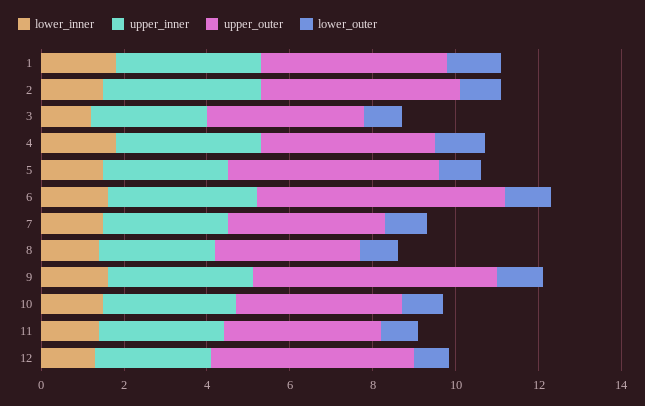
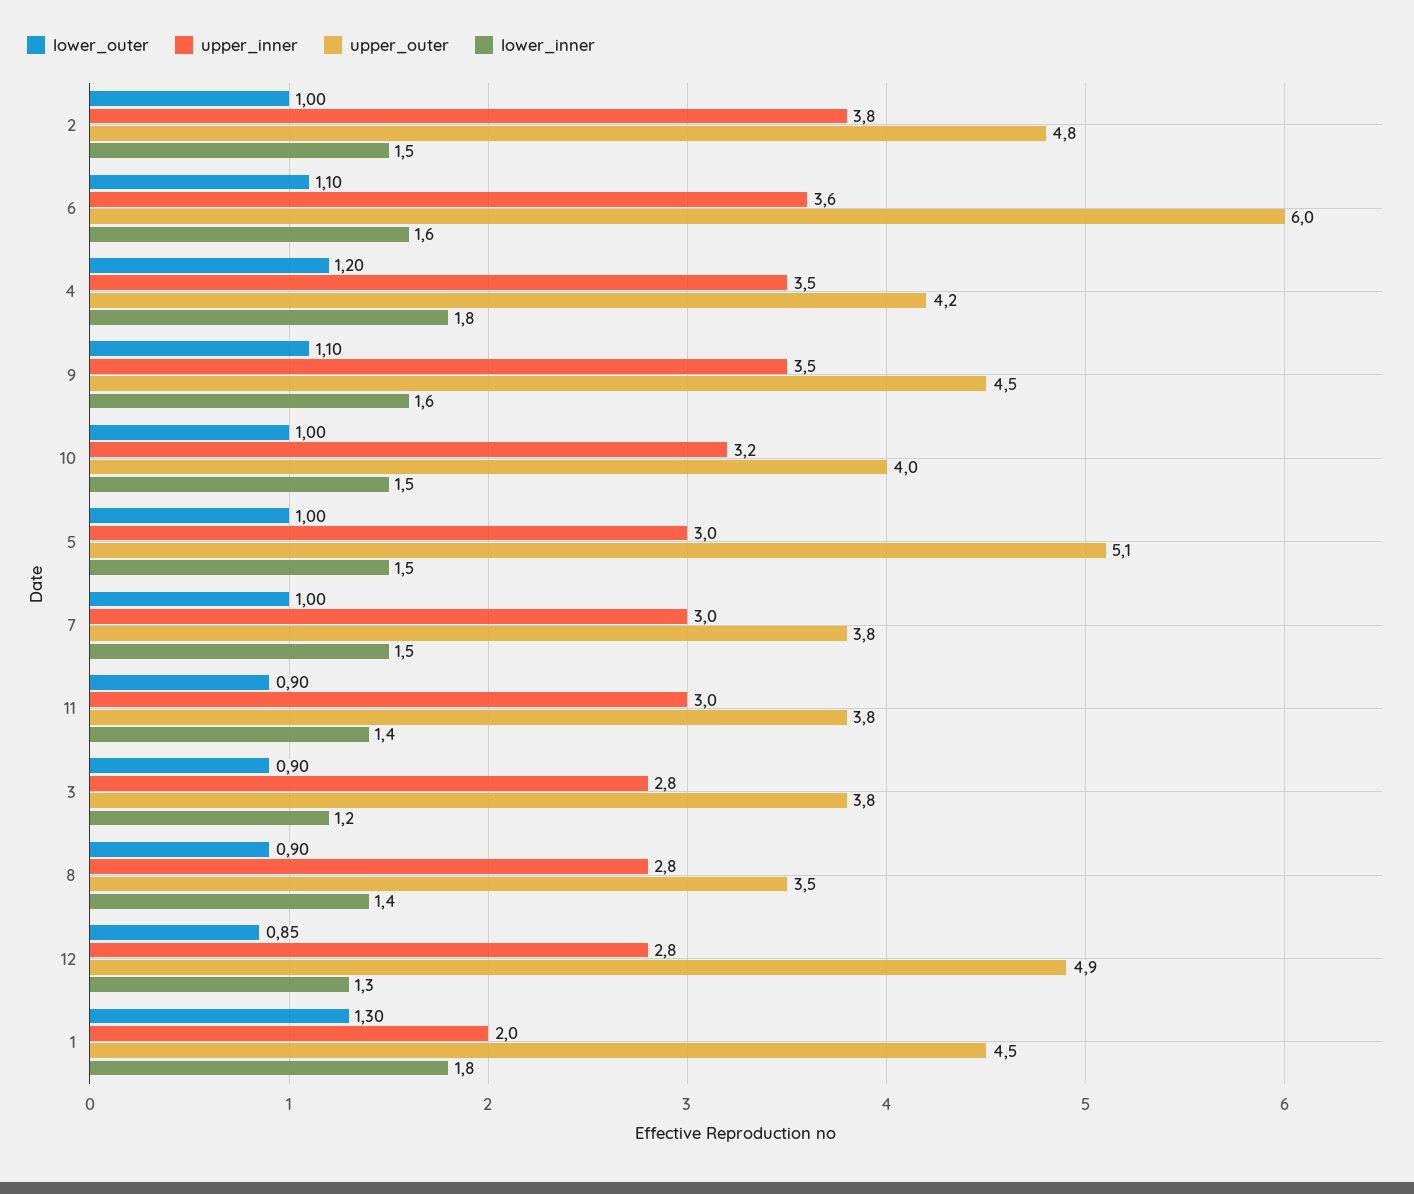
upper_inner, 1: 3.5 -> 2
upper_outer, 9: 6 -> 4.5

